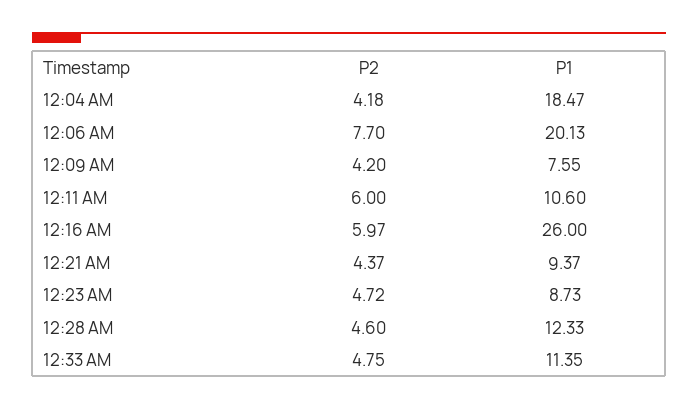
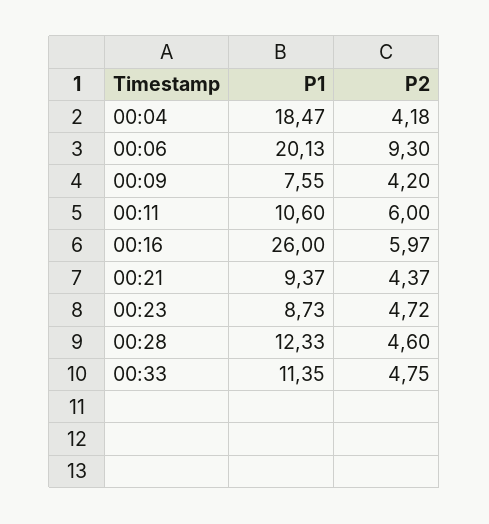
P2, 12:06 AM: 7.7 -> 9.3

